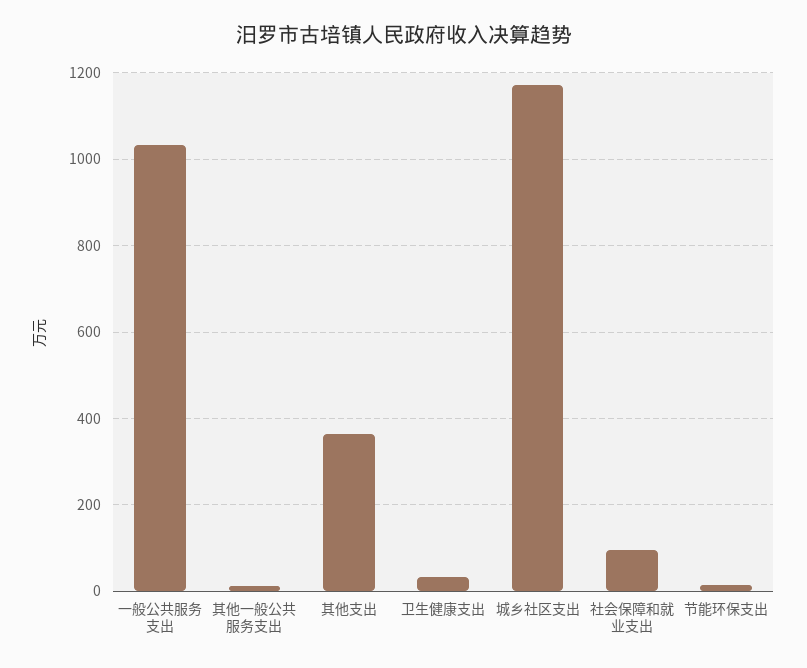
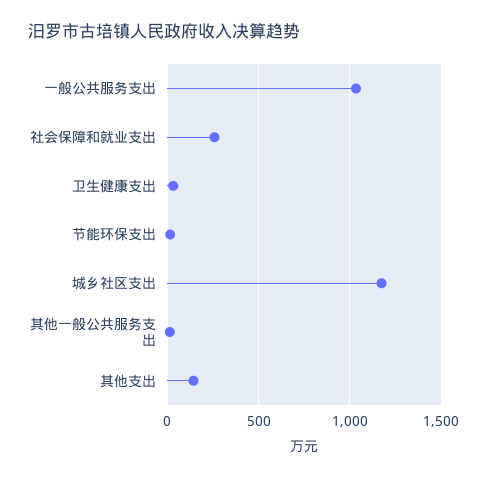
其他支出: 360 -> 150
社会保障和就业支出: 100 -> 250

